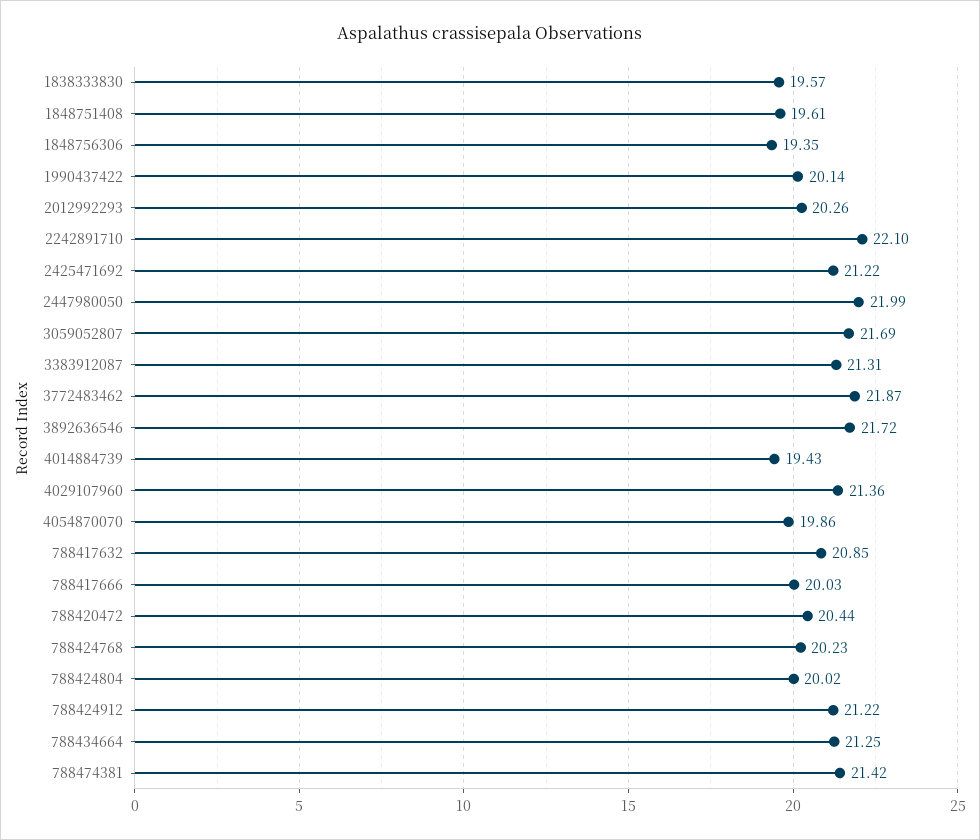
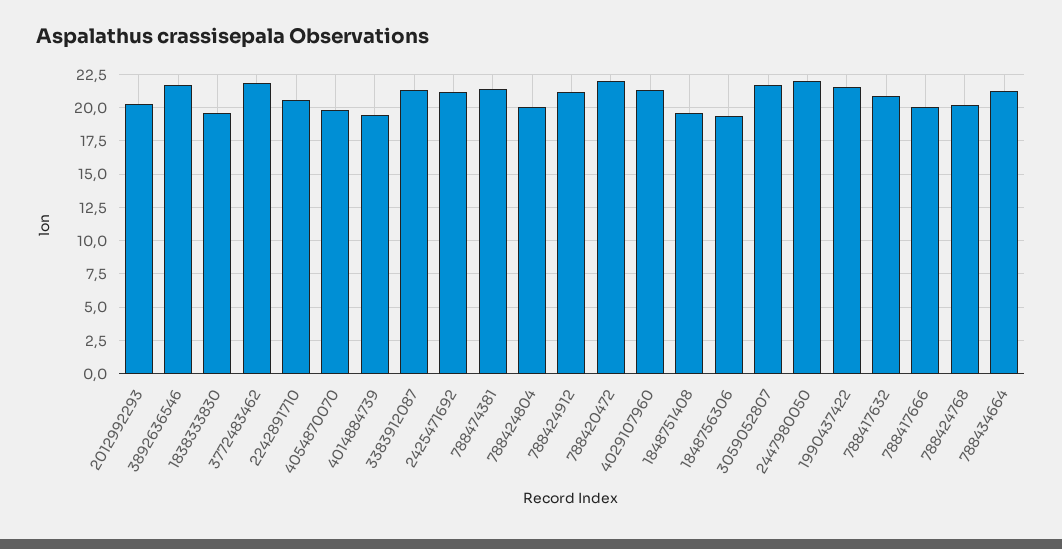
1990437422: 20.14 -> 21.5
2242891710: 22.1 -> 20.5
788420472: 20.44 -> 22

